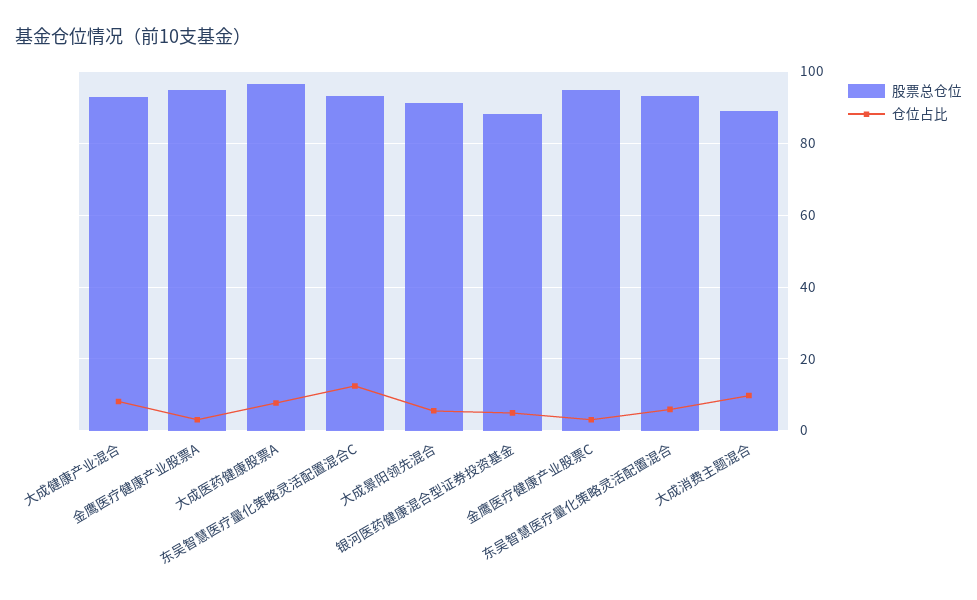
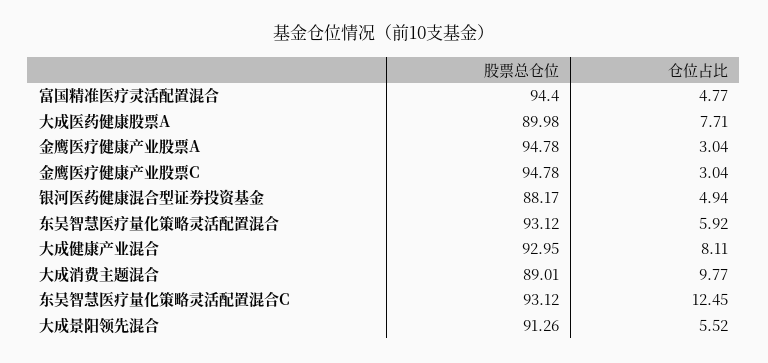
股票总仓位, 大成医药健康股票A: 96 -> 89.98
股票总仓位, 富国精准医疗灵活配置混合: none -> 94.4
仓位占比, 富国精准医疗灵活配置混合: none -> 4.77

